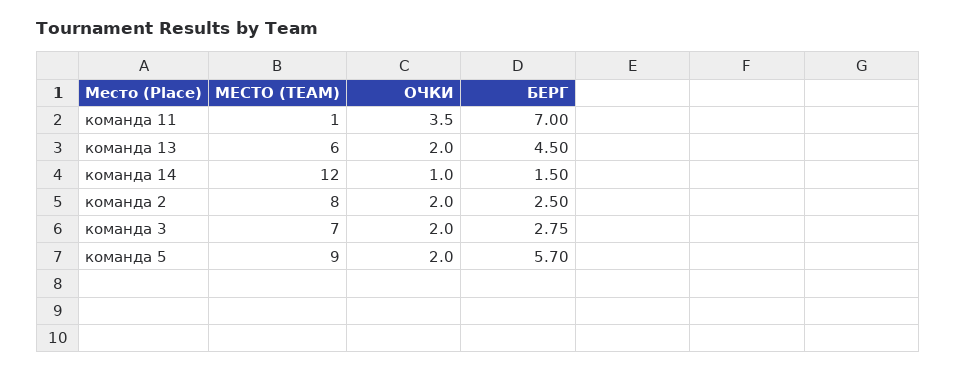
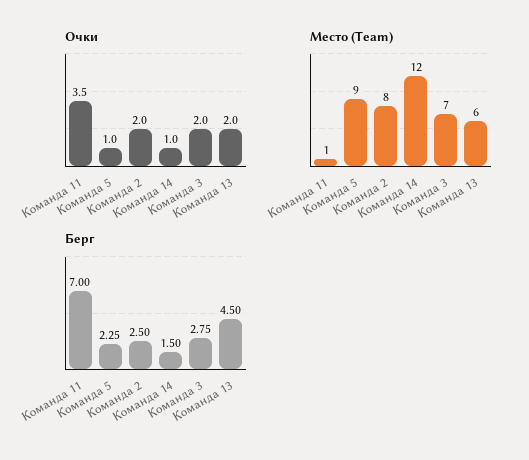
ОЧКИ, команда 5: 2 -> 1
БЕРГ, команда 5: 5.7 -> 2.25

